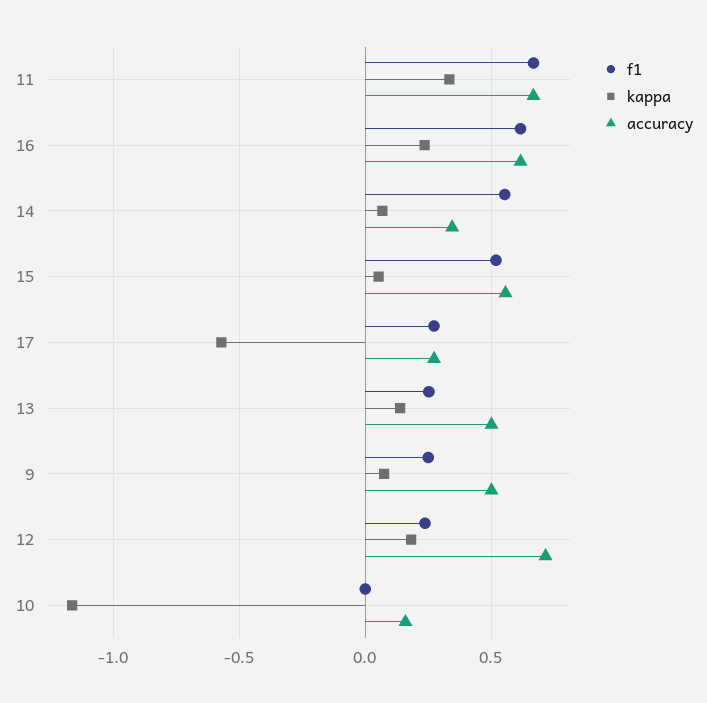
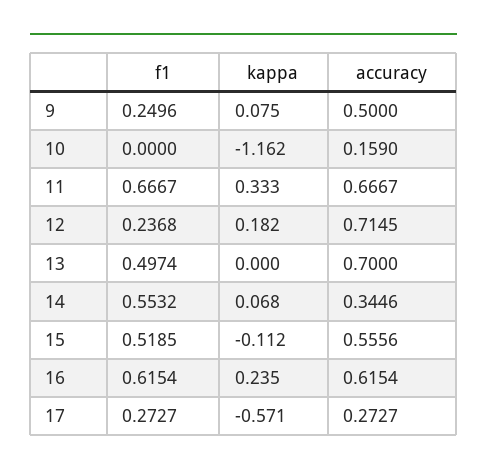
kappa, 15: 0.05 -> -0.112
f1, 13: 0.25 -> 0.4974
kappa, 13: 0.15 -> 0
accuracy, 13: 0.5 -> 0.7

